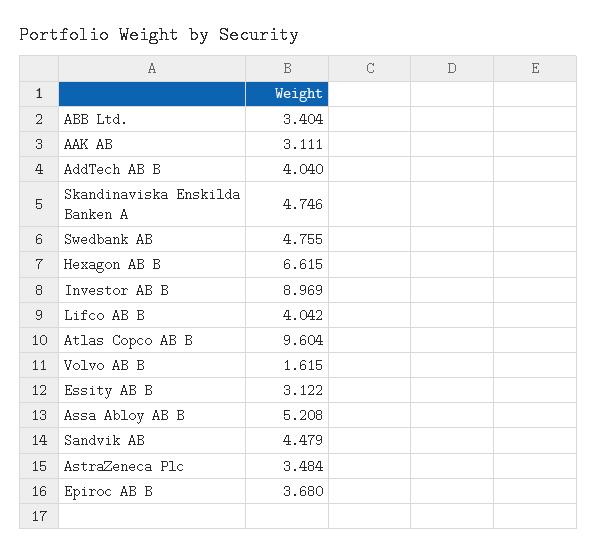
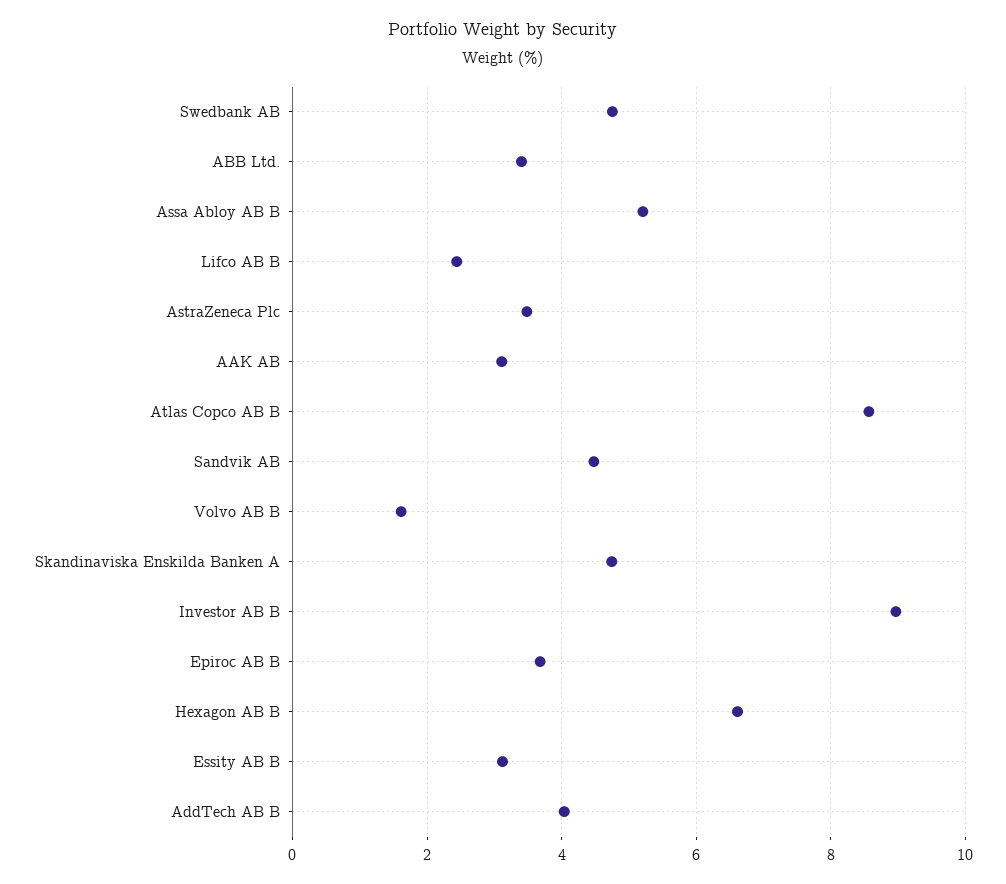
Lifco AB B: 4.042 -> 2.4
Atlas Copco AB B: 9.604 -> 8.6

